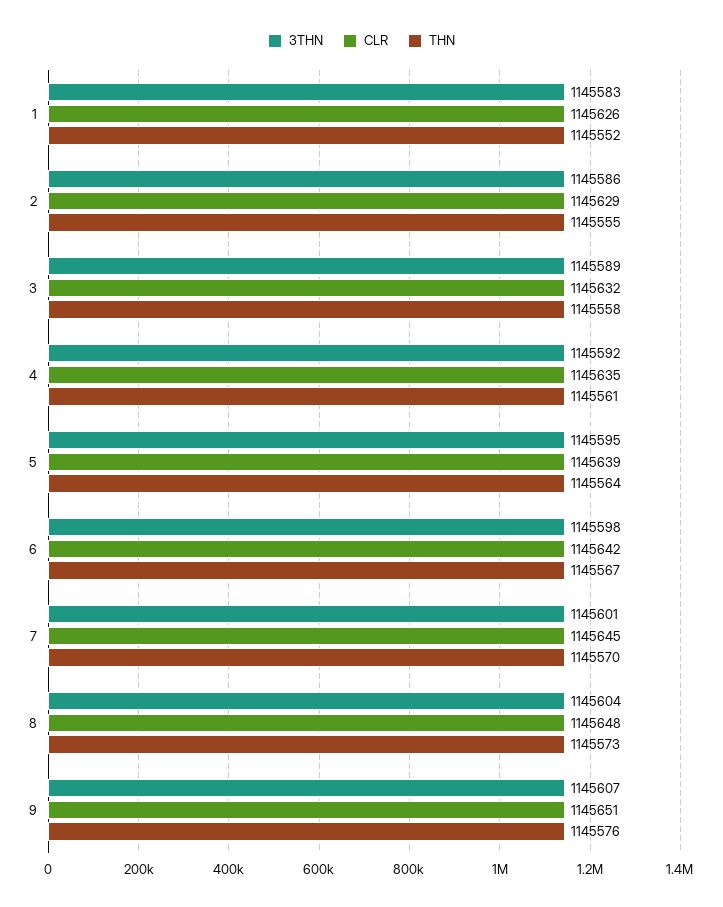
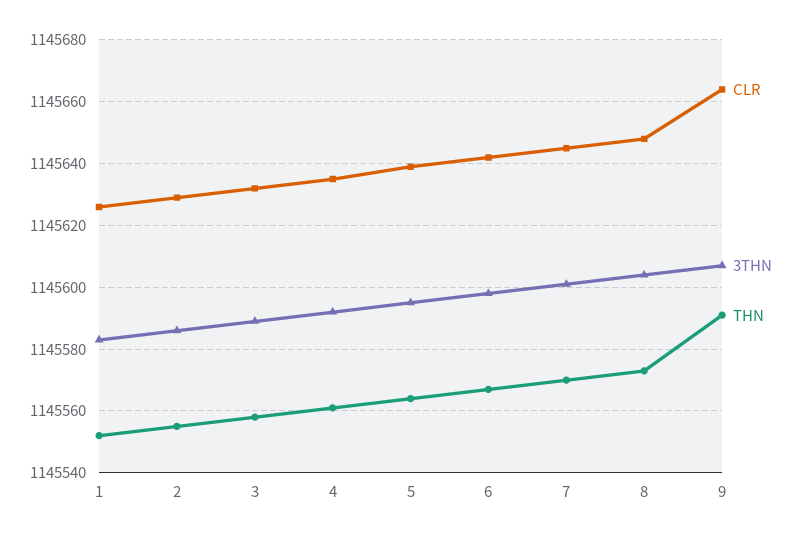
CLR, 9: 1145651 -> 1145665
THN, 9: 1145576 -> 1145590

